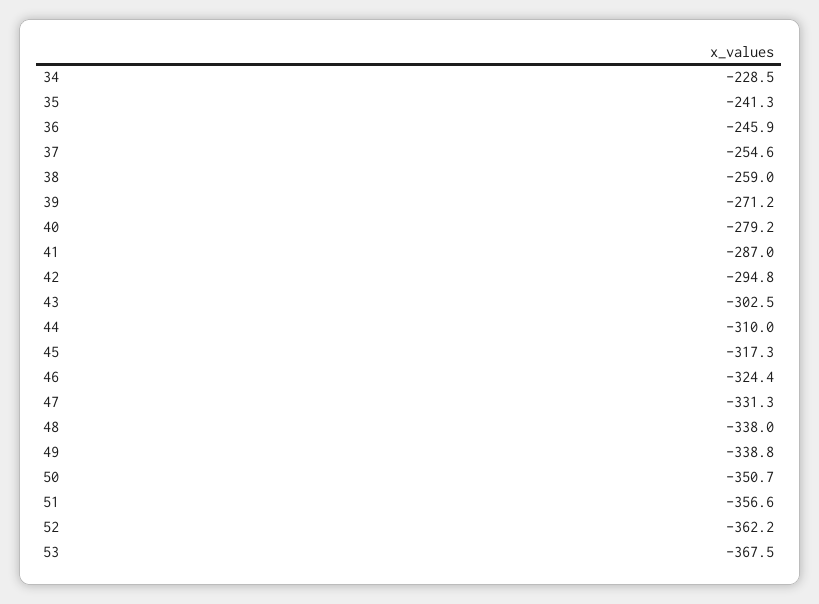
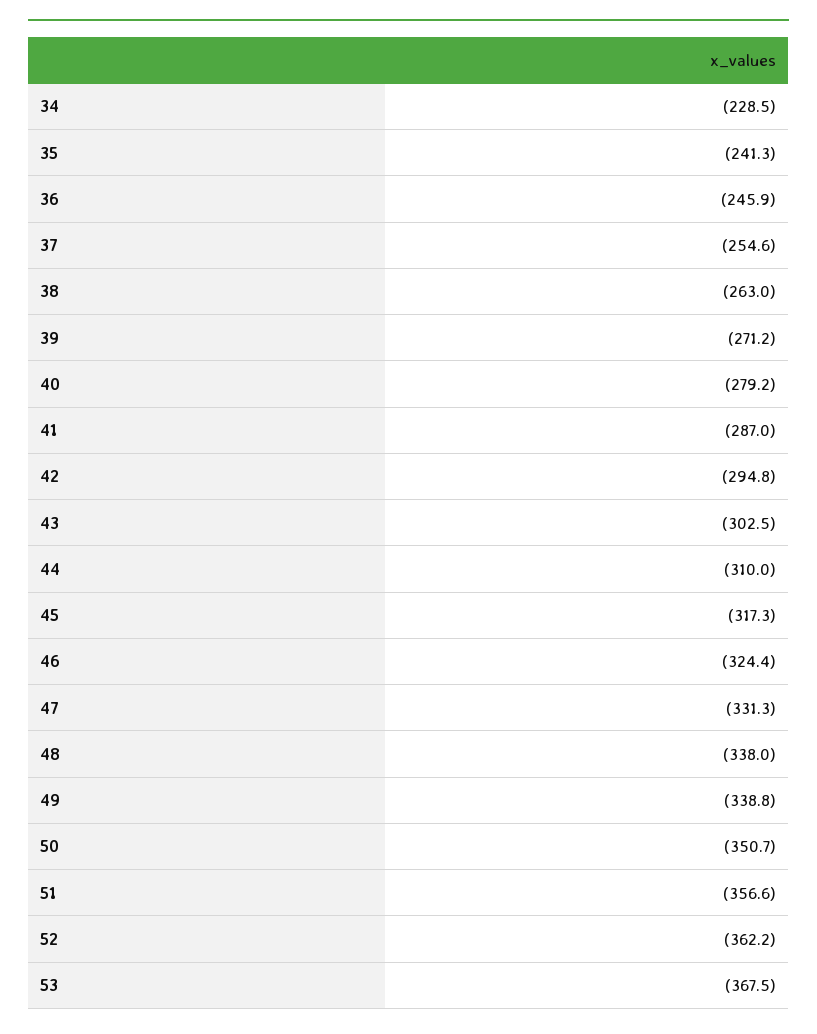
38: -259 -> -263

